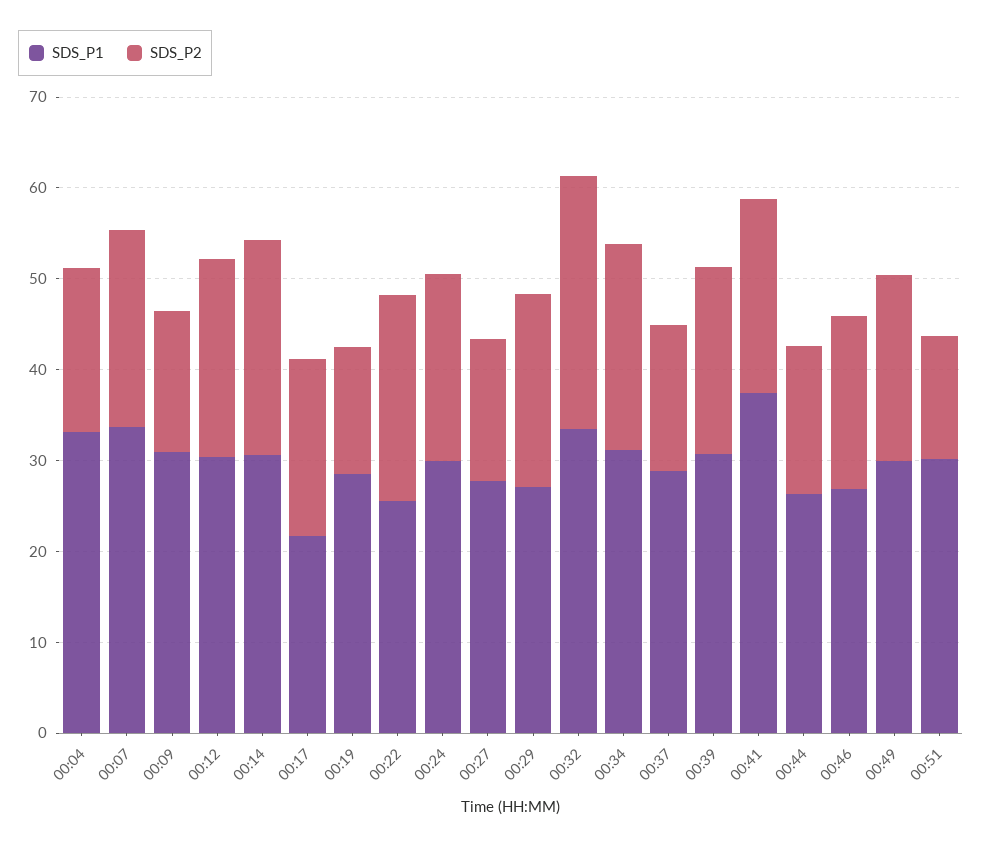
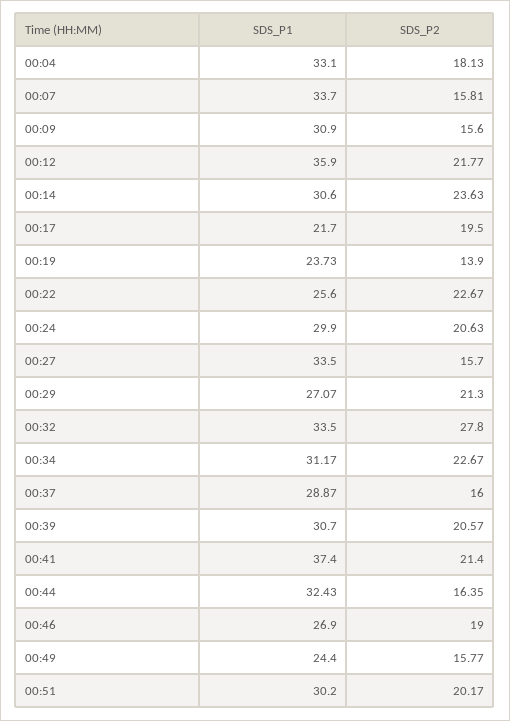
SDS_P2, 00:07: 22 -> 15.81
SDS_P1, 00:12: 30 -> 35.9
SDS_P1, 00:19: 28 -> 23.73
SDS_P1, 00:27: 28 -> 33.5
SDS_P1, 00:44: 26 -> 32.43
SDS_P1, 00:49: 30 -> 24.4
SDS_P2, 00:49: 20 -> 15.77
SDS_P2, 00:51: 14 -> 20.17

